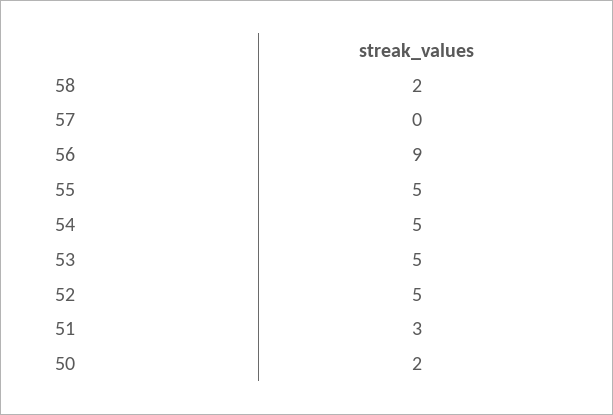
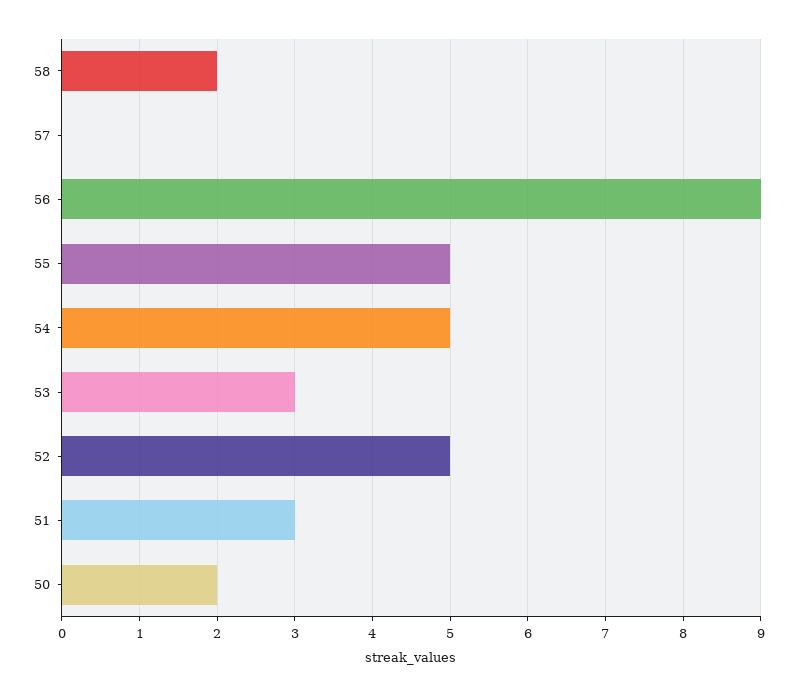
53: 5 -> 3

